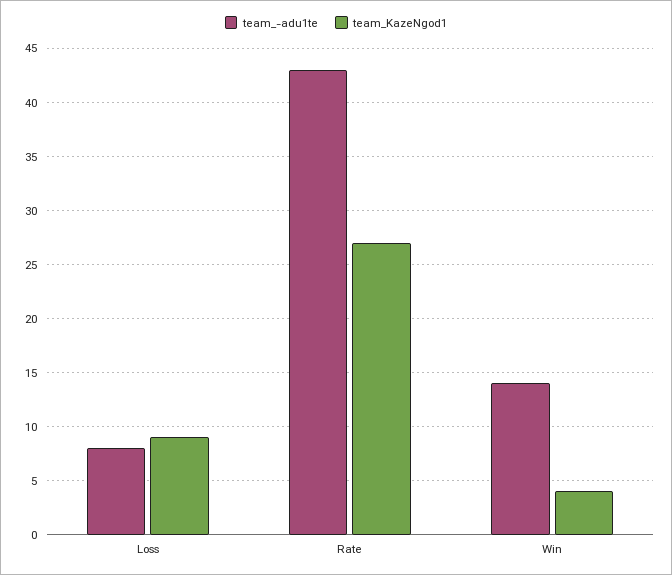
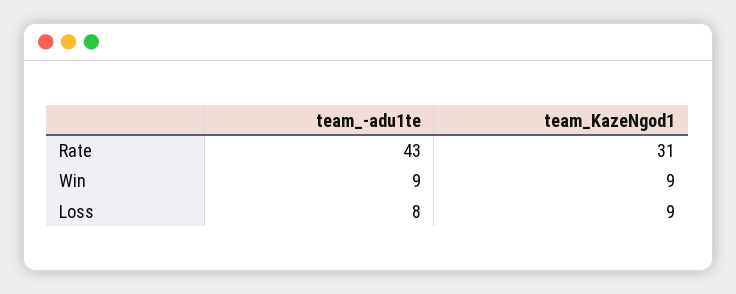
team_KazeNgod1, Rate: 27 -> 31
team_-adu1te, Win: 14 -> 9
team_KazeNgod1, Win: 4 -> 9

